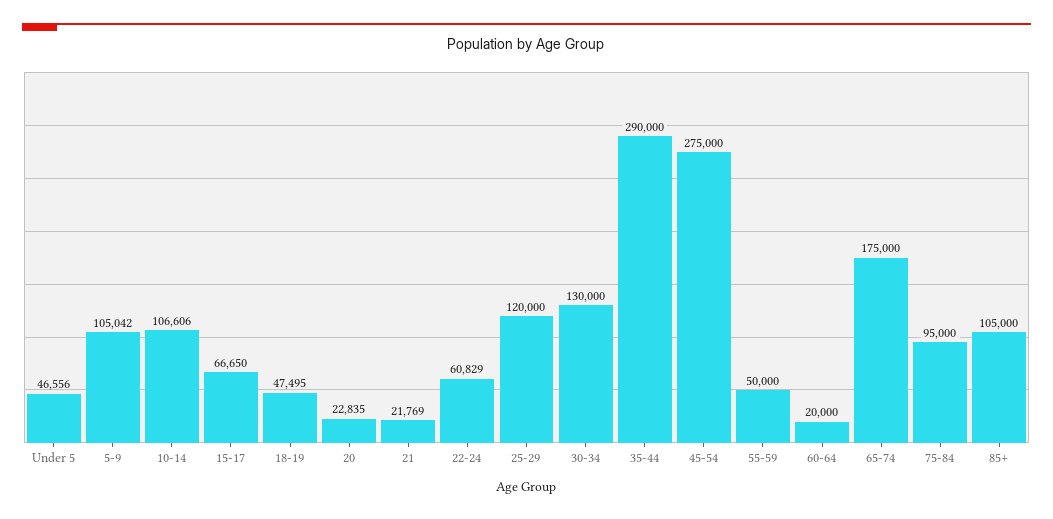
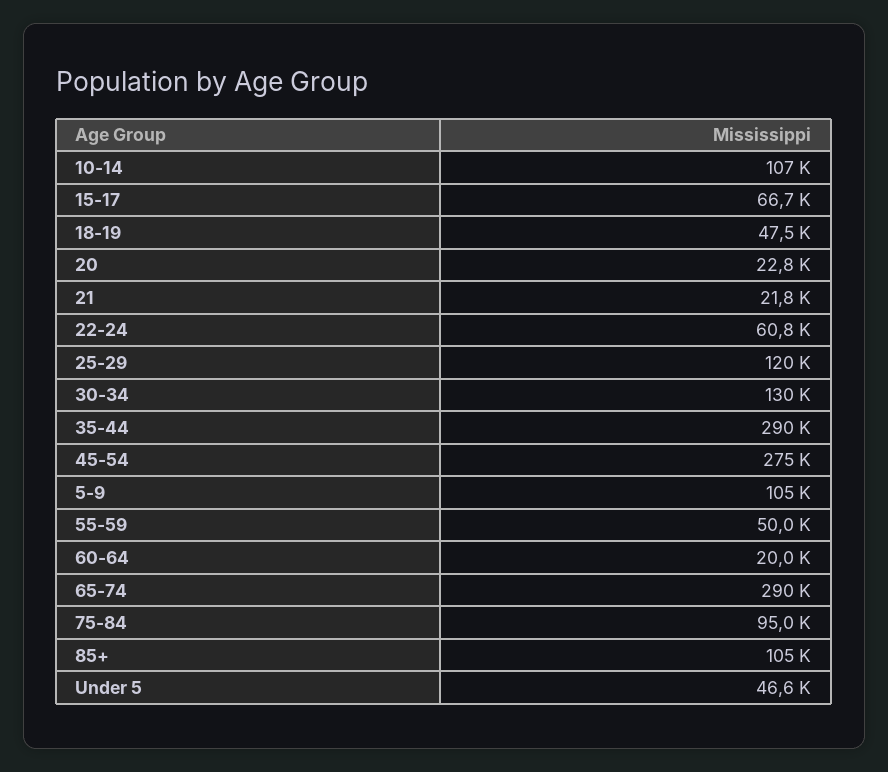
65-74: 175000 -> 290000

